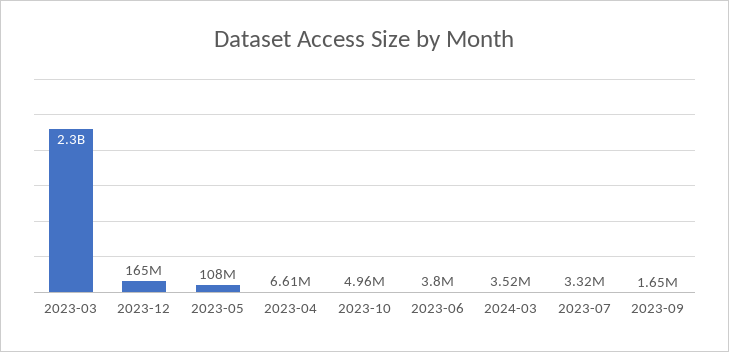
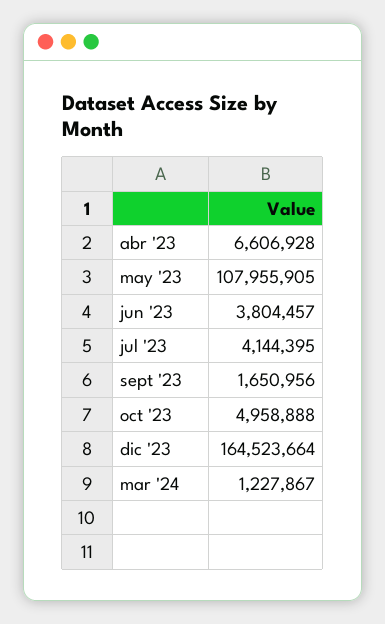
2023-03: 2300000000 -> none
2024-03: 3520000 -> 1227867
2023-07: 3320000 -> 4144395

